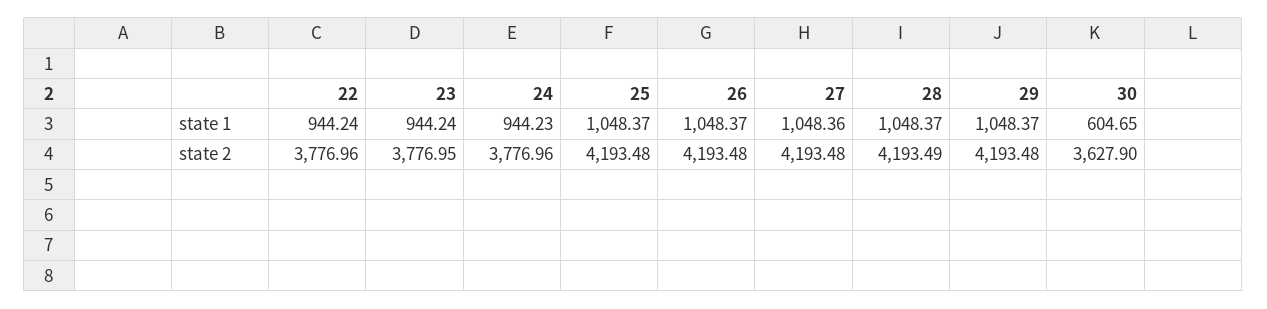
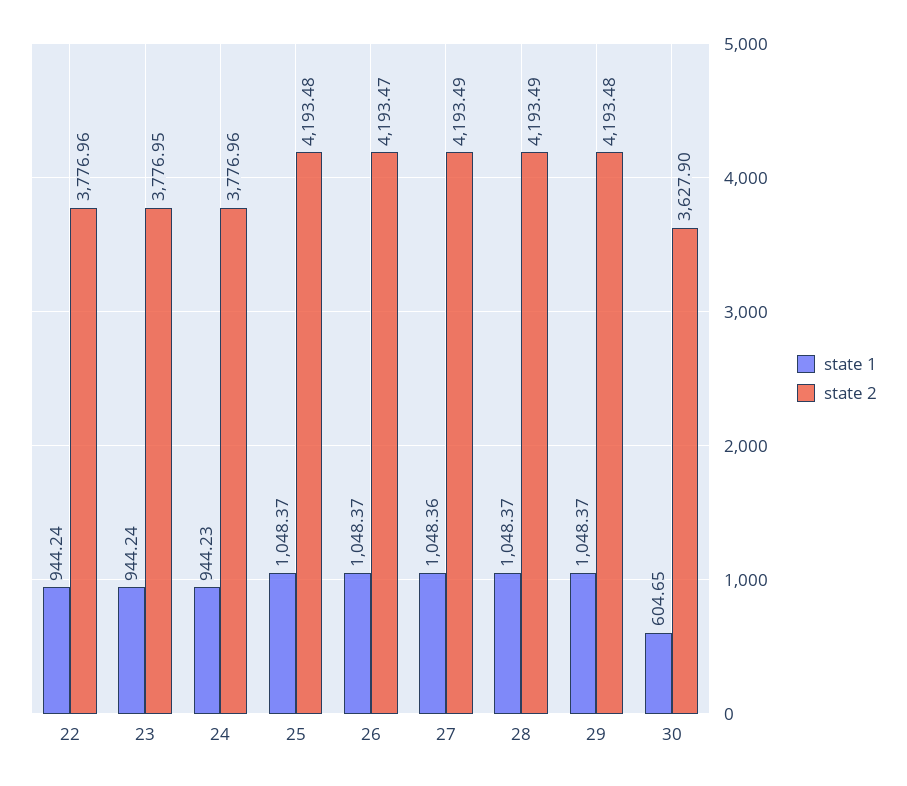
state 2, 26: 4193.48 -> 4193.47
state 2, 27: 4193.48 -> 4193.49

